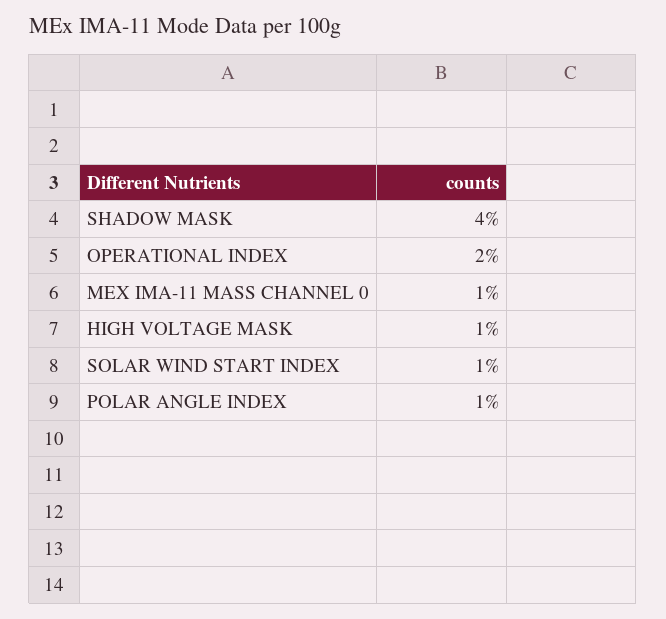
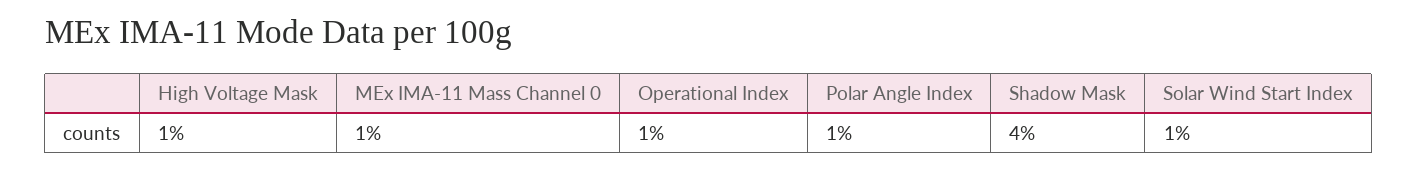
OPERATIONAL INDEX: 2 -> 1

